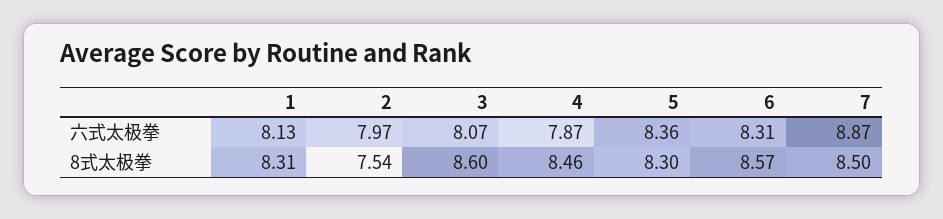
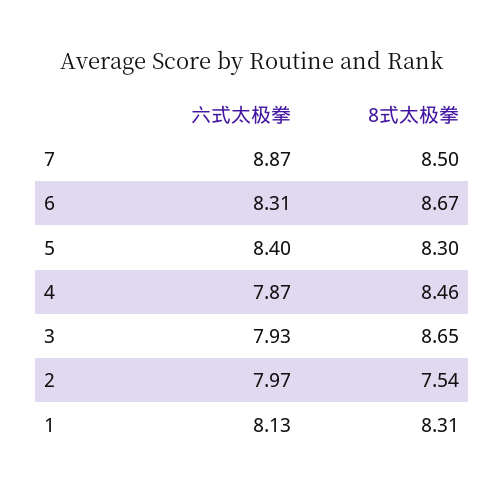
3, 六式太极拳: 8.07 -> 7.93
5, 六式太极拳: 8.36 -> 8.4
3, 8式太极拳: 8.6 -> 8.65
6, 8式太极拳: 8.57 -> 8.67

